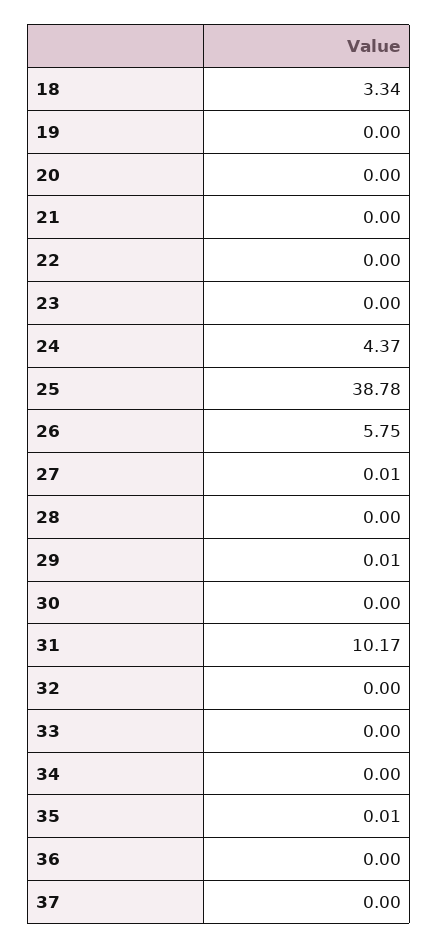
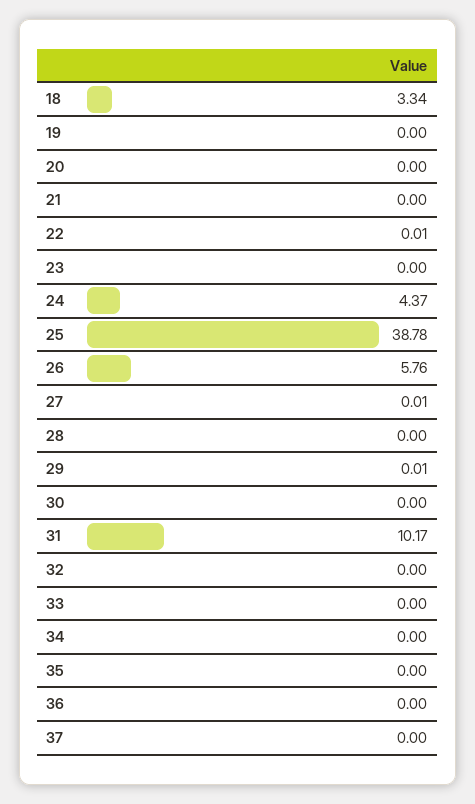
22: 0 -> 0.01
26: 5.75 -> 5.76
35: 0.01 -> 0

